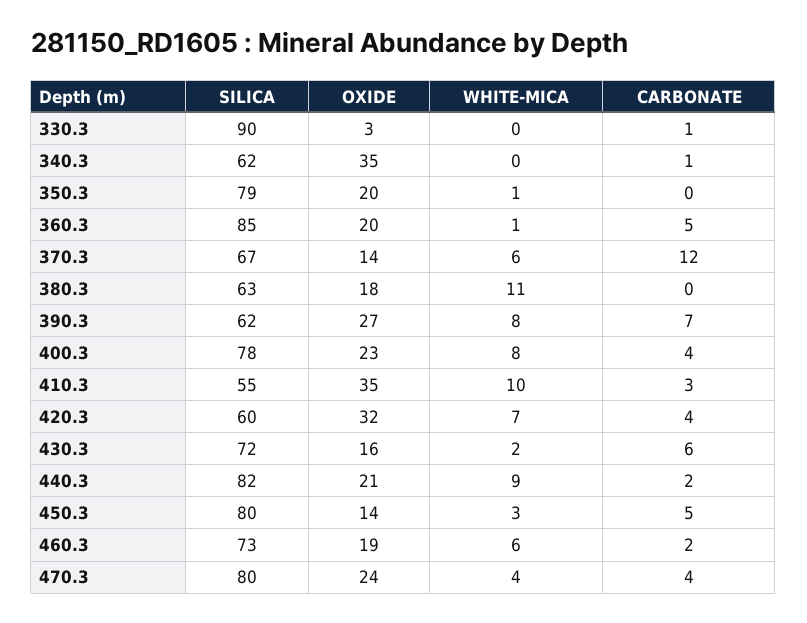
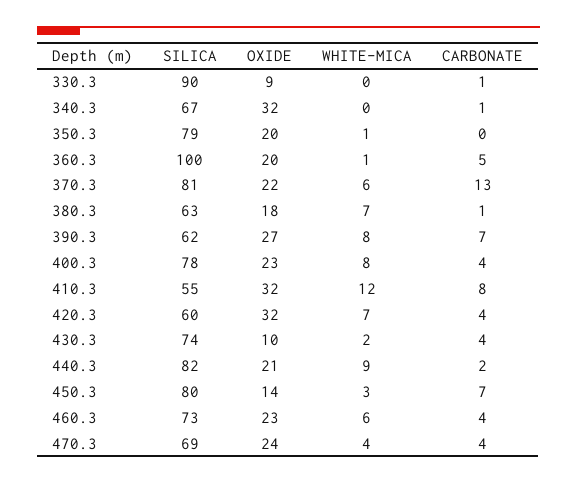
OXIDE, 330.3: 3 -> 9
SILICA, 340.3: 62 -> 67
OXIDE, 340.3: 35 -> 32
SILICA, 360.3: 85 -> 100
SILICA, 370.3: 67 -> 81
OXIDE, 370.3: 14 -> 22
CARBONATE, 370.3: 12 -> 13
WHITE-MICA, 380.3: 11 -> 7
CARBONATE, 380.3: 0 -> 1
OXIDE, 410.3: 35 -> 32
WHITE-MICA, 410.3: 10 -> 12
CARBONATE, 410.3: 3 -> 8
SILICA, 430.3: 72 -> 74
OXIDE, 430.3: 16 -> 10
CARBONATE, 430.3: 6 -> 4
CARBONATE, 450.3: 5 -> 7
OXIDE, 460.3: 19 -> 23
CARBONATE, 460.3: 2 -> 4
SILICA, 470.3: 80 -> 69

